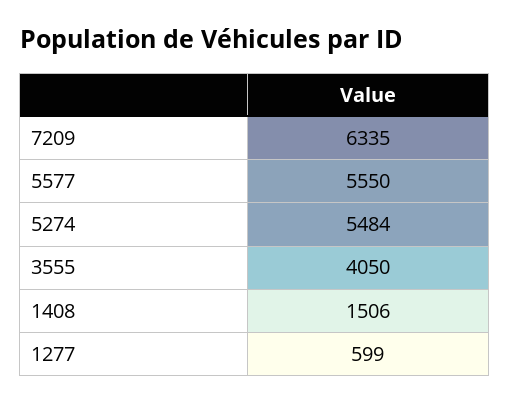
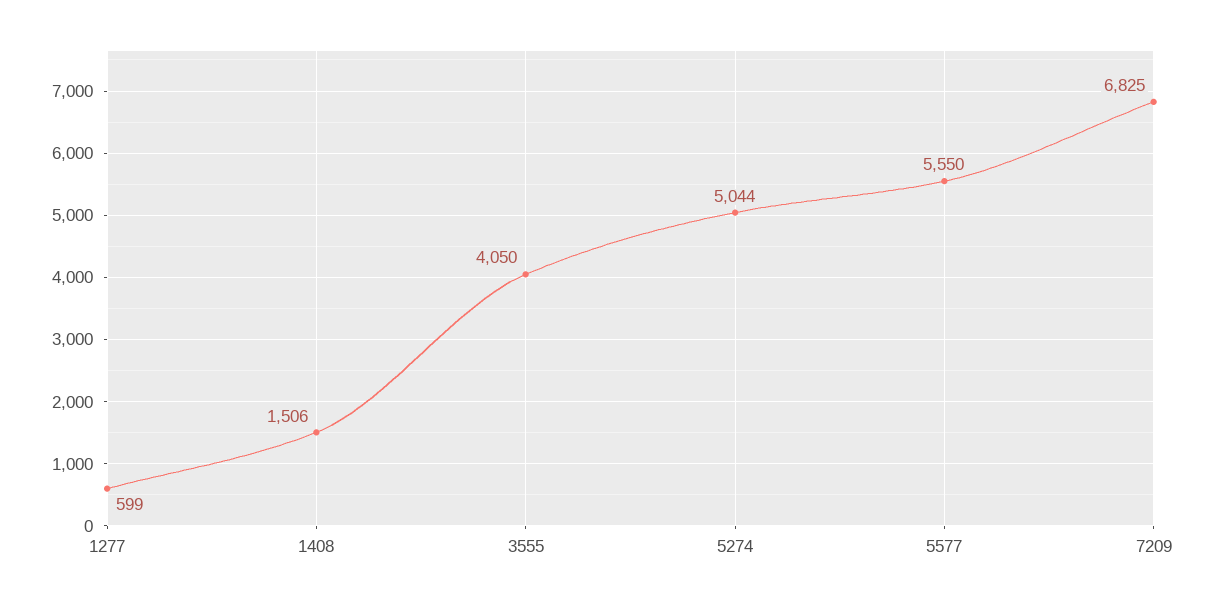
7209: 6335 -> 6825
5274: 5484 -> 5044

